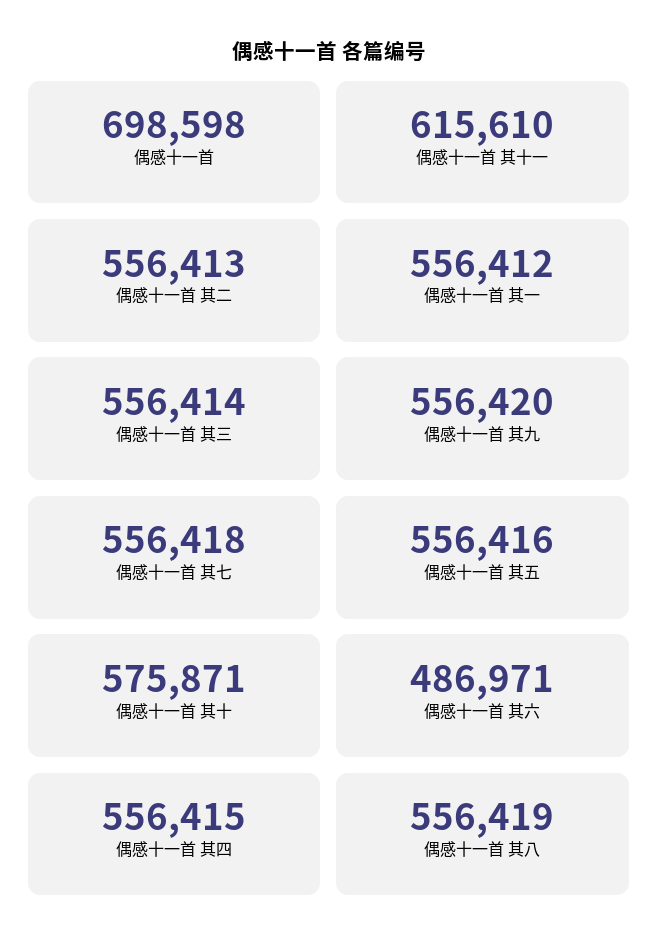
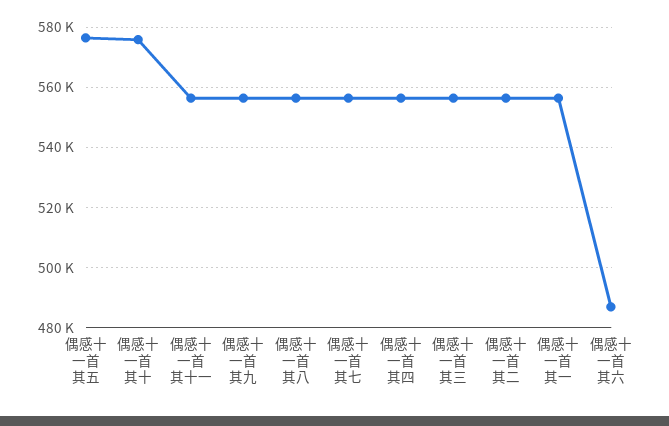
偶感十一首: 698598 -> none
偶感十一首 其十一: 615610 -> 556000
偶感十一首 其五: 556416 -> 576000

